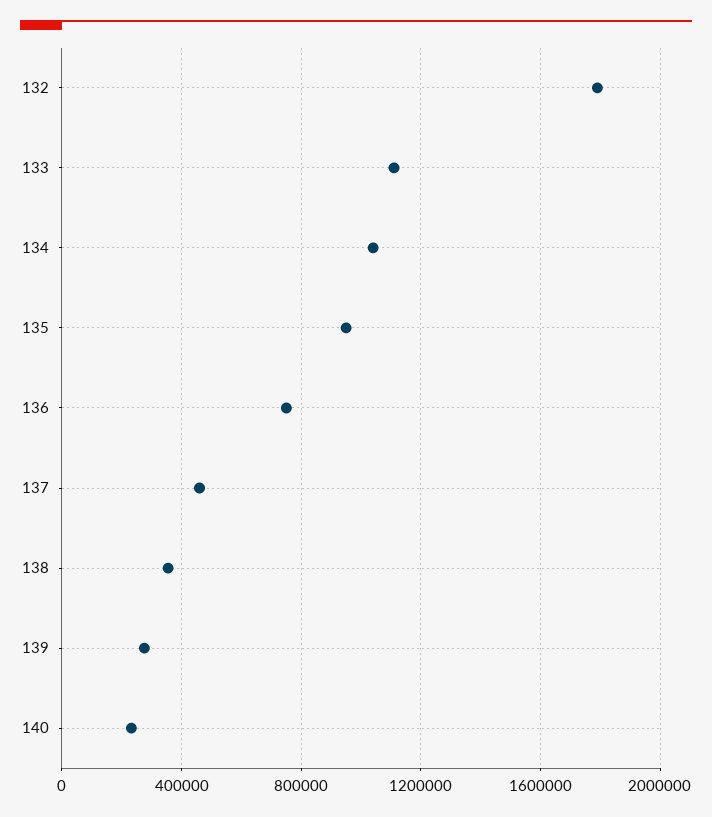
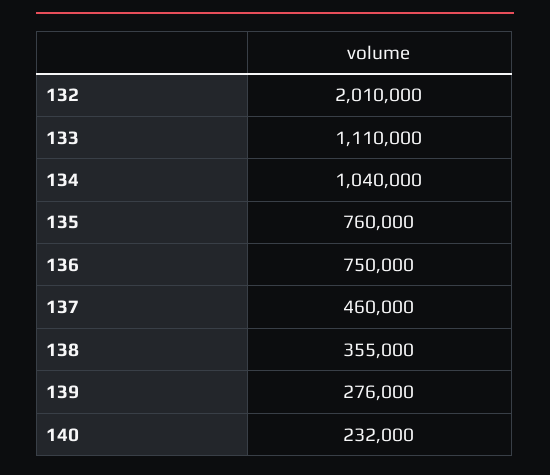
132: 1800000 -> 2010000
135: 950000 -> 760000

